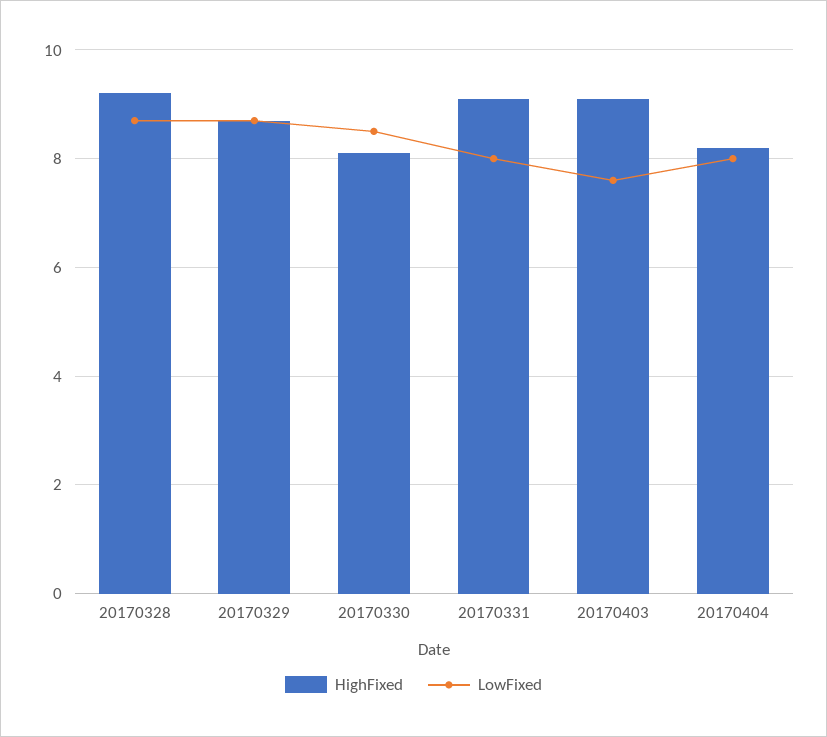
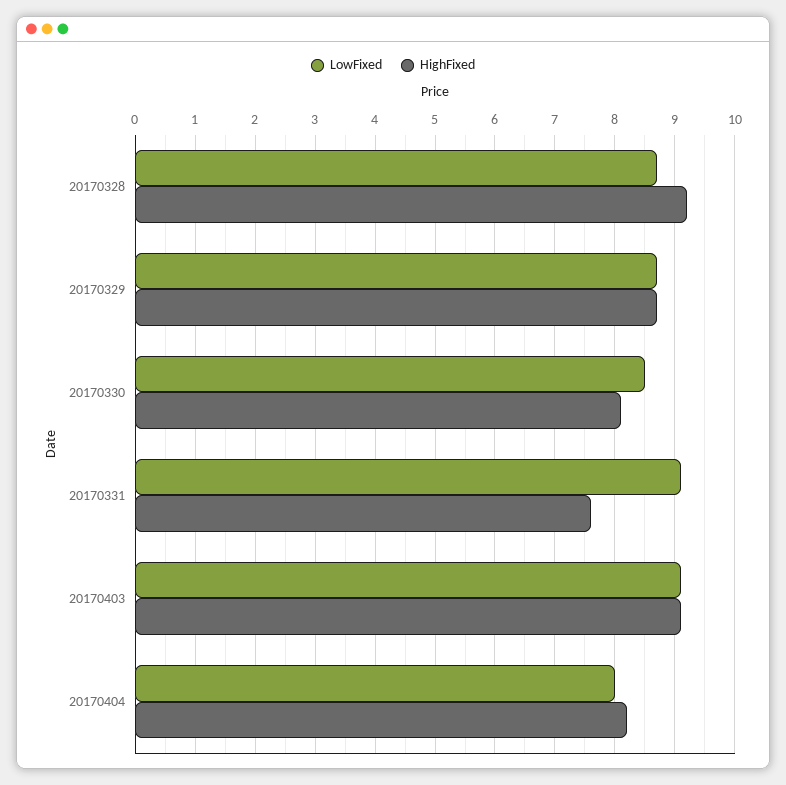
HighFixed, 20170331: 9 -> 7.5
LowFixed, 20170331: 8 -> 9
LowFixed, 20170403: 7.5 -> 9

